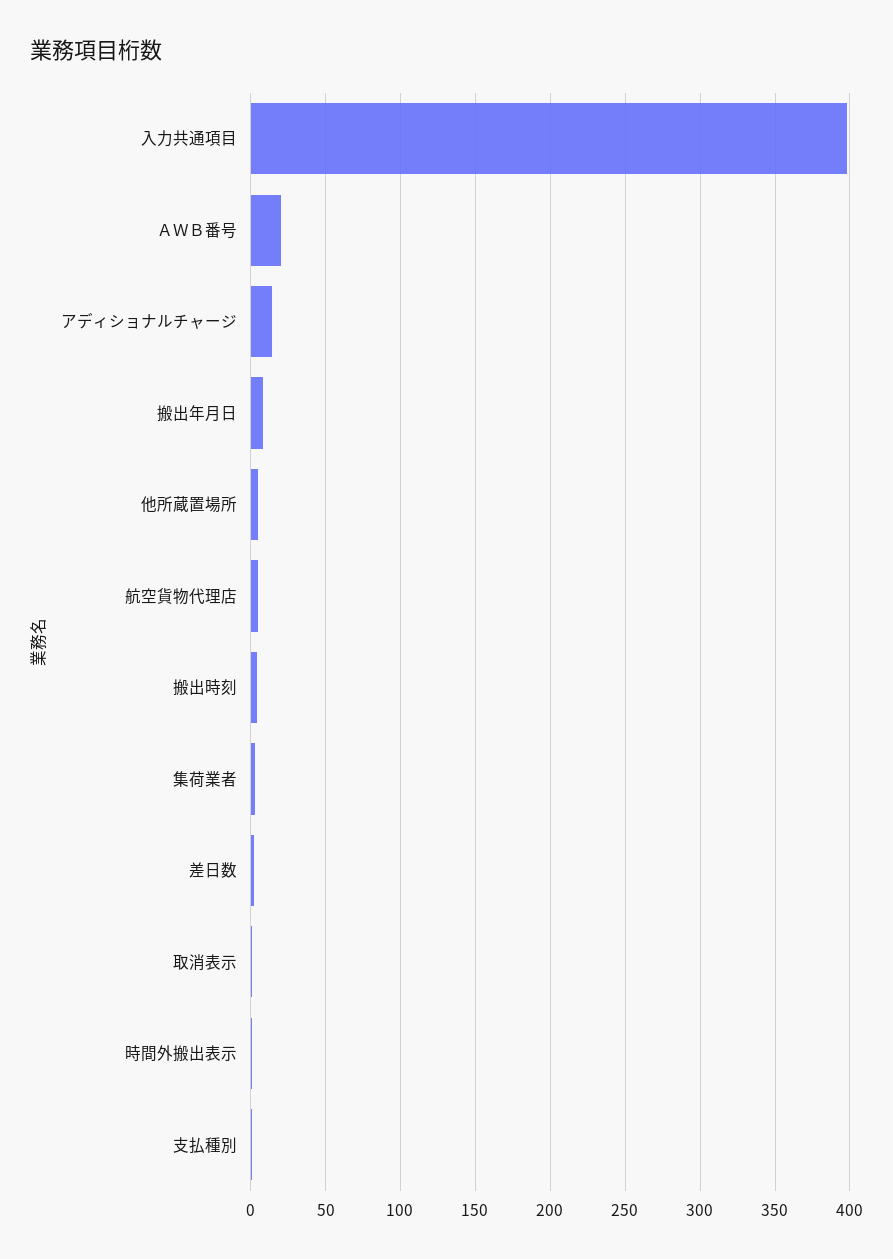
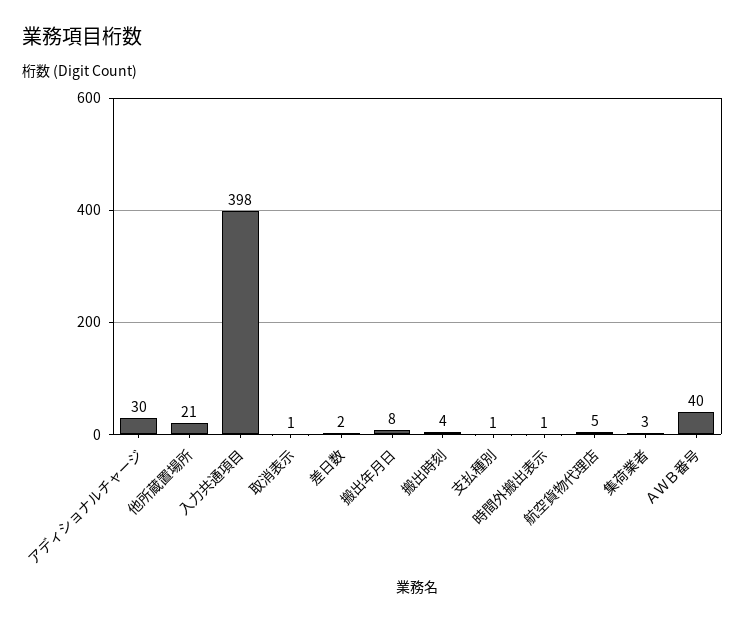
ＡＷＢ番号: 20 -> 40
アディショナルチャージ: 15 -> 30
他所蔵置場所: 5 -> 21

